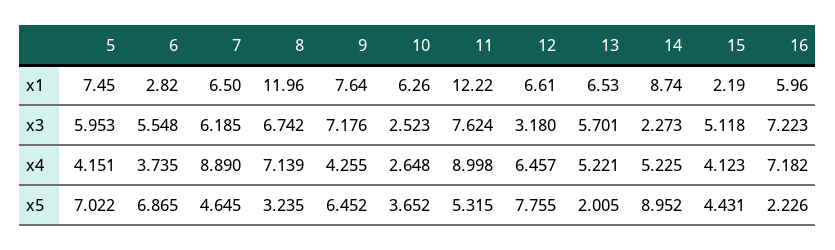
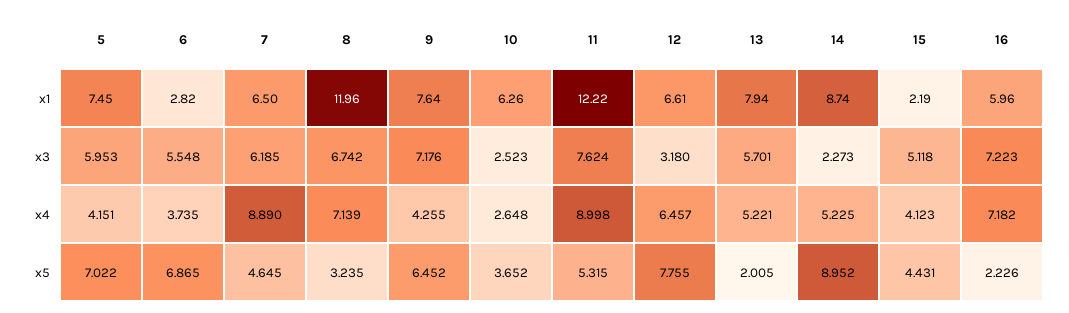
13, x1: 6.53 -> 7.94

